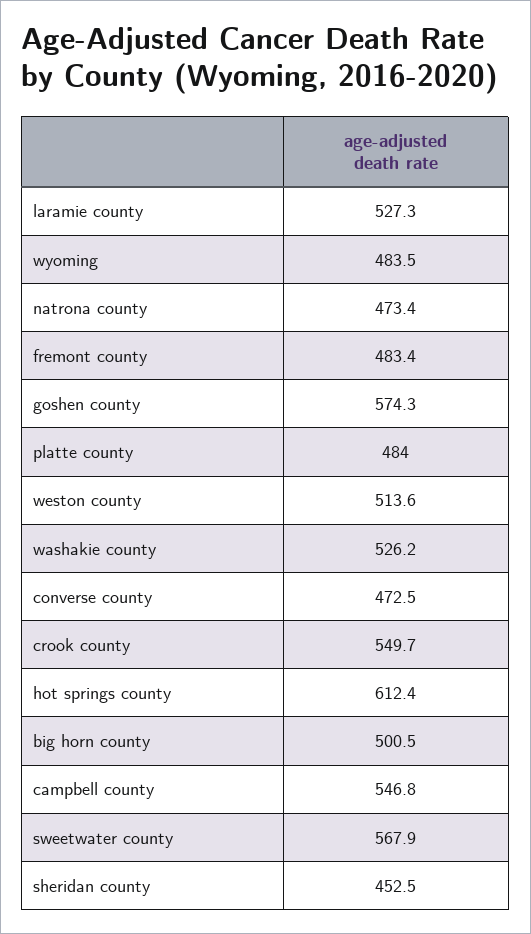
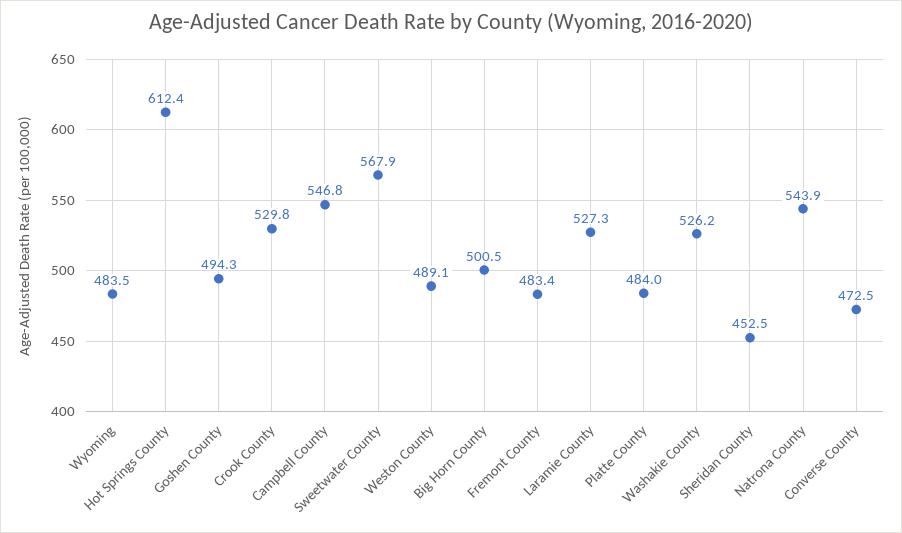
natrona county: 473.4 -> 543.9
goshen county: 574.3 -> 494.3
weston county: 513.6 -> 489.1
crook county: 549.7 -> 529.8

